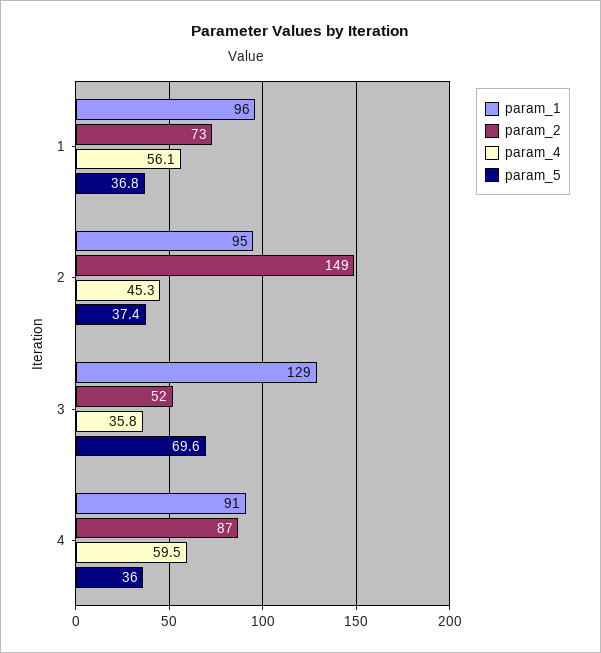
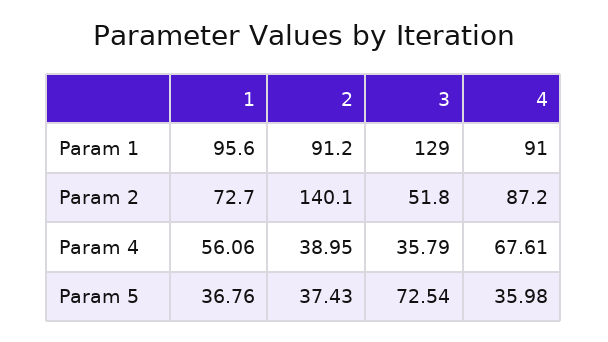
param_1, 2: 95 -> 91.2
param_2, 2: 149 -> 140.1
param_4, 2: 45.3 -> 38.95
param_5, 3: 69.6 -> 72.54
param_4, 4: 59.5 -> 67.61

